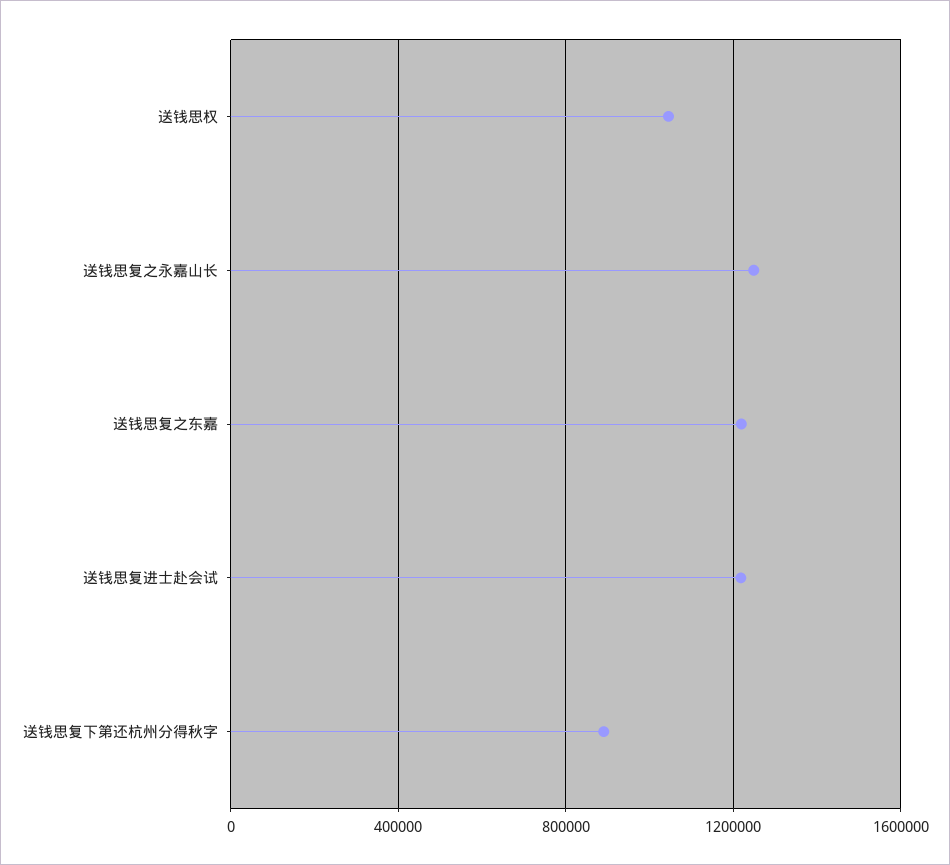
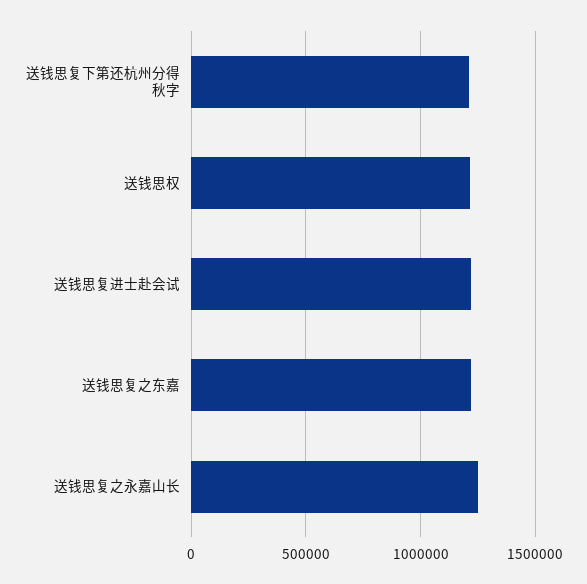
送钱思权: 1050000 -> 1200000
送钱思复下第还杭州分得秋字: 900000 -> 1200000

